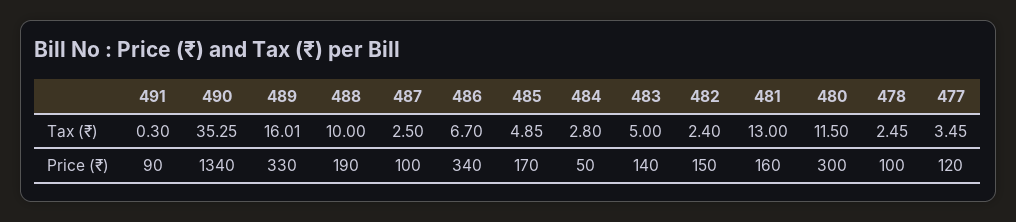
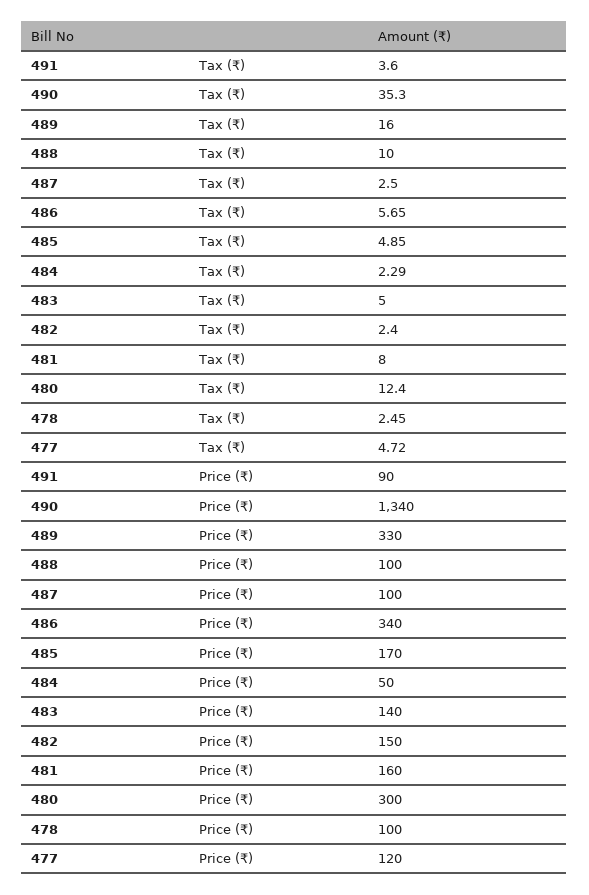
491, Tax (₹): 0.3 -> 3.6
490, Tax (₹): 35.25 -> 35.3
489, Tax (₹): 16.01 -> 16
486, Tax (₹): 6.7 -> 5.65
484, Tax (₹): 2.8 -> 2.29
481, Tax (₹): 13 -> 8
480, Tax (₹): 11.5 -> 12.4
477, Tax (₹): 3.45 -> 4.72
488, Price (₹): 190 -> 100

